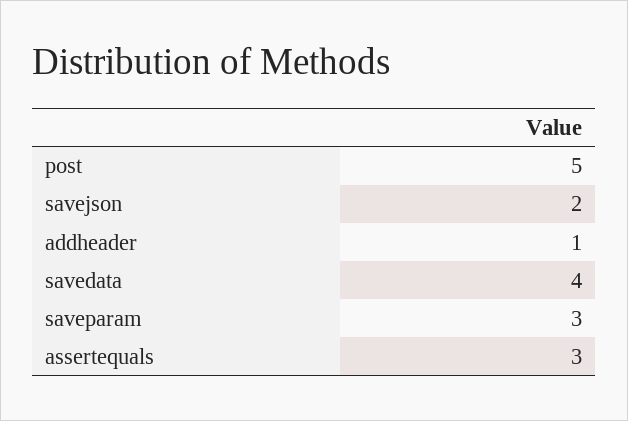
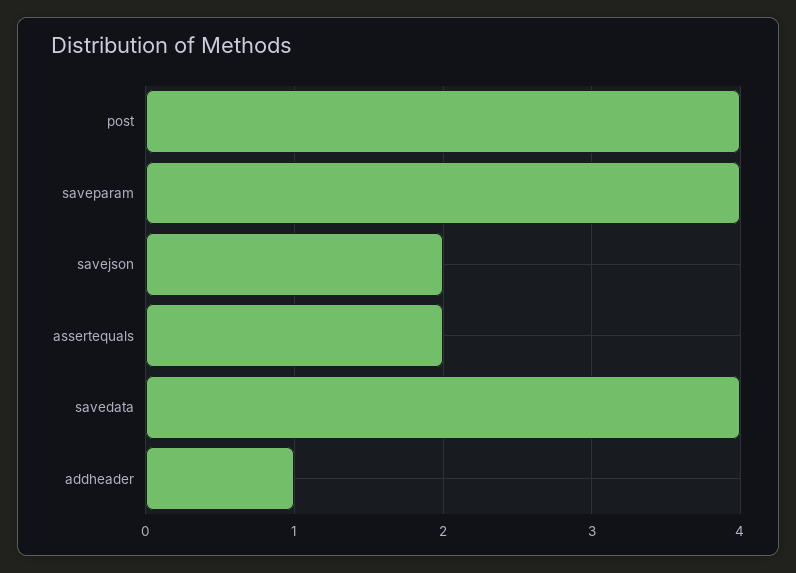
post: 5 -> 4
saveparam: 3 -> 4
assertequals: 3 -> 2

